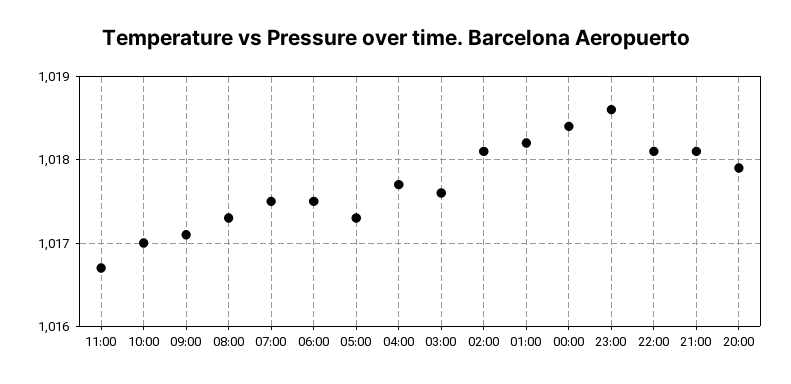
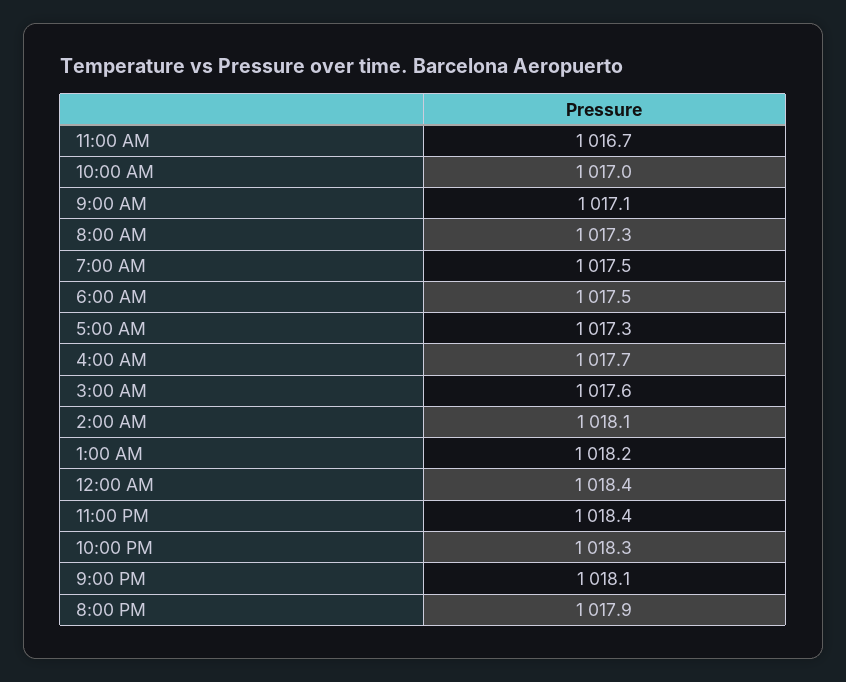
23:00: 1018.6 -> 1018.4
22:00: 1018.1 -> 1018.3

